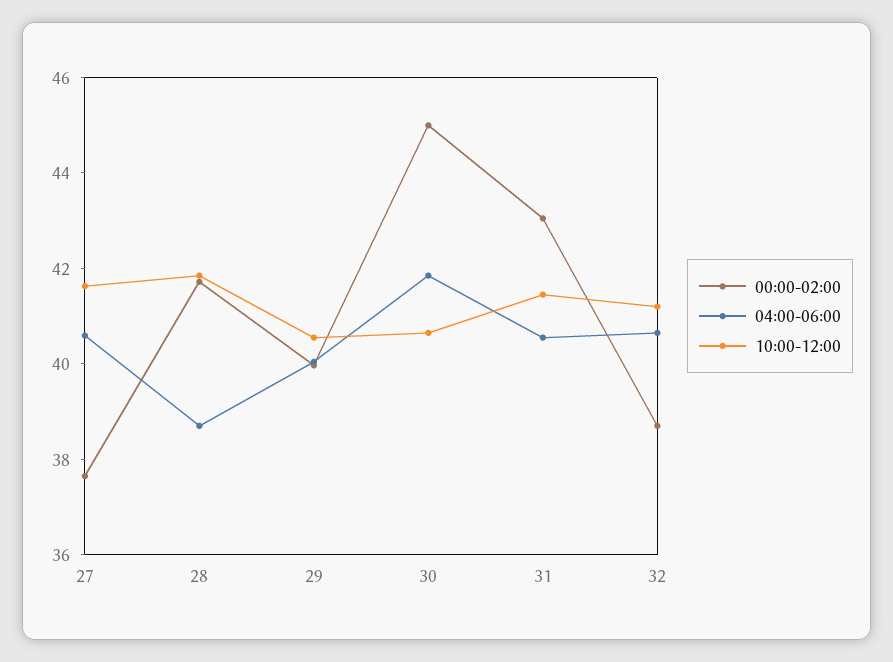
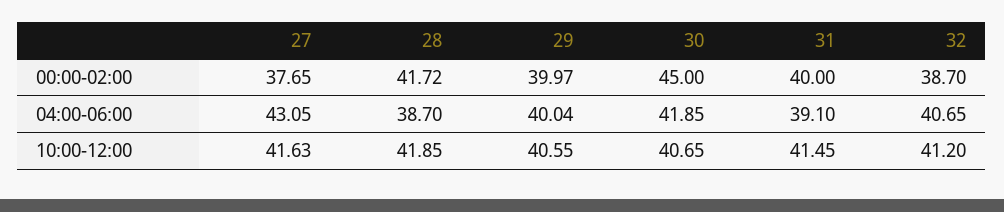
04:00-06:00, 27: 40.5 -> 43.05
00:00-02:00, 31: 43 -> 40
04:00-06:00, 31: 40.5 -> 39.1

